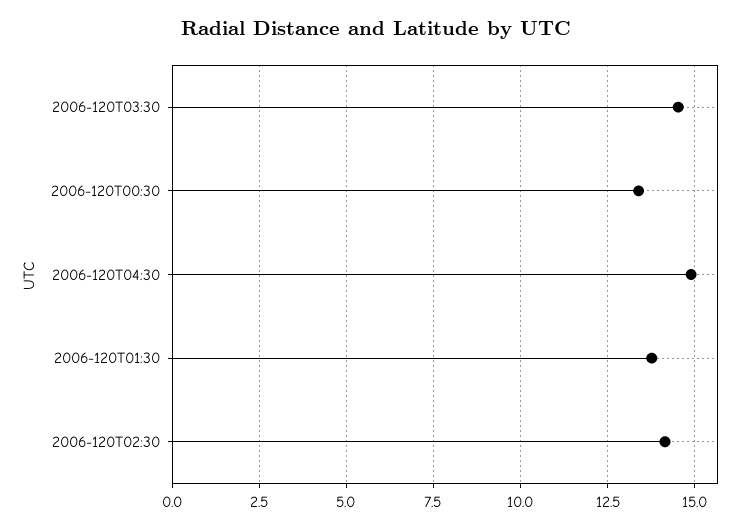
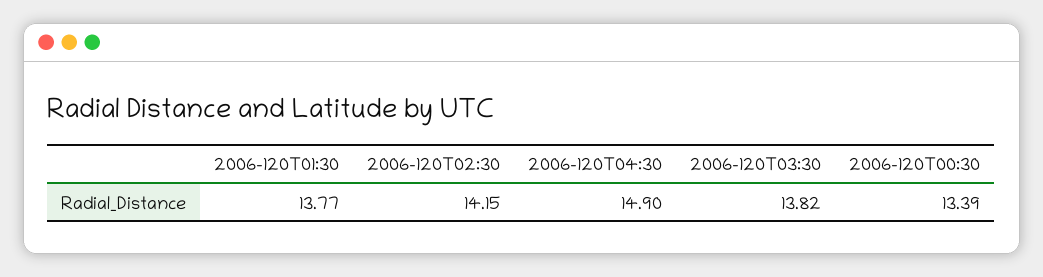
2006-120T03:30: 14.5 -> 13.82

